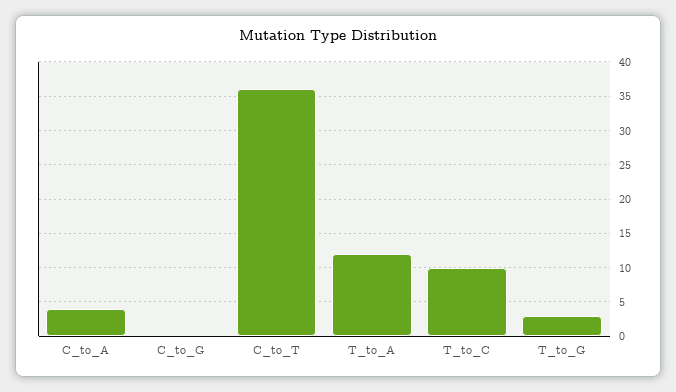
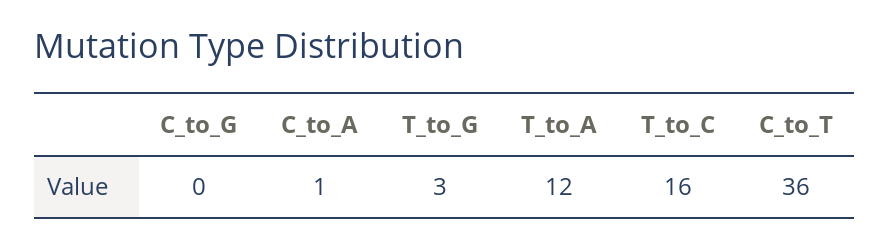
C_to_A: 4 -> 1
T_to_C: 10 -> 16

